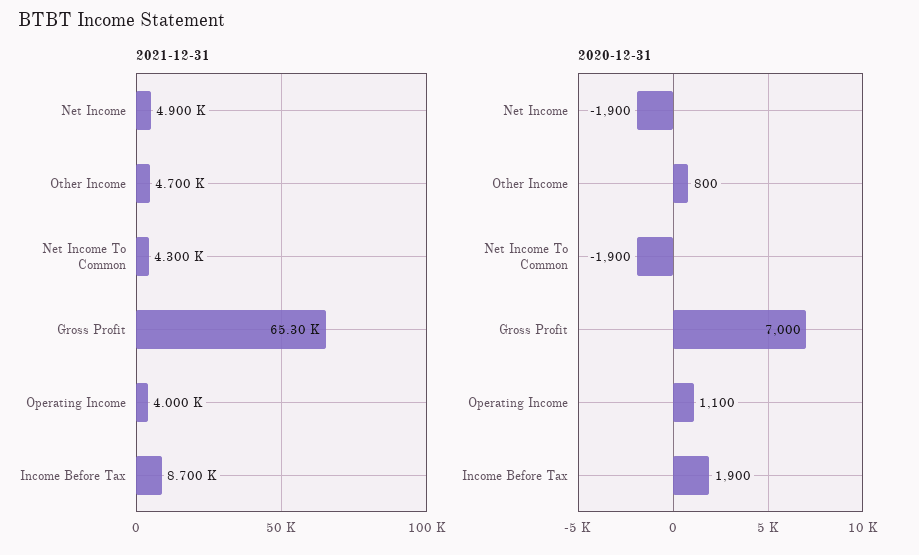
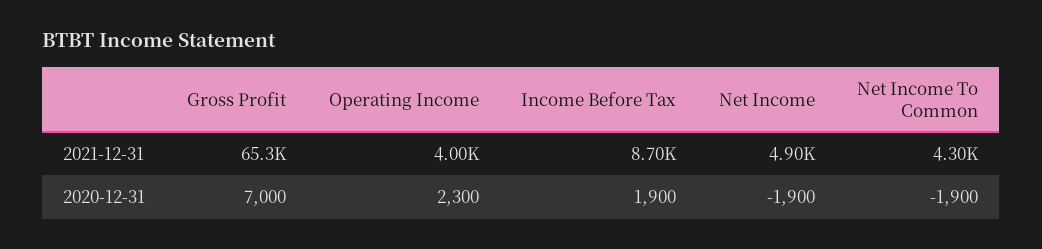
2021-12-31, Other Income: 4700 -> none
2020-12-31, Other Income: 800 -> none
2020-12-31, Operating Income: 1100 -> 2300

